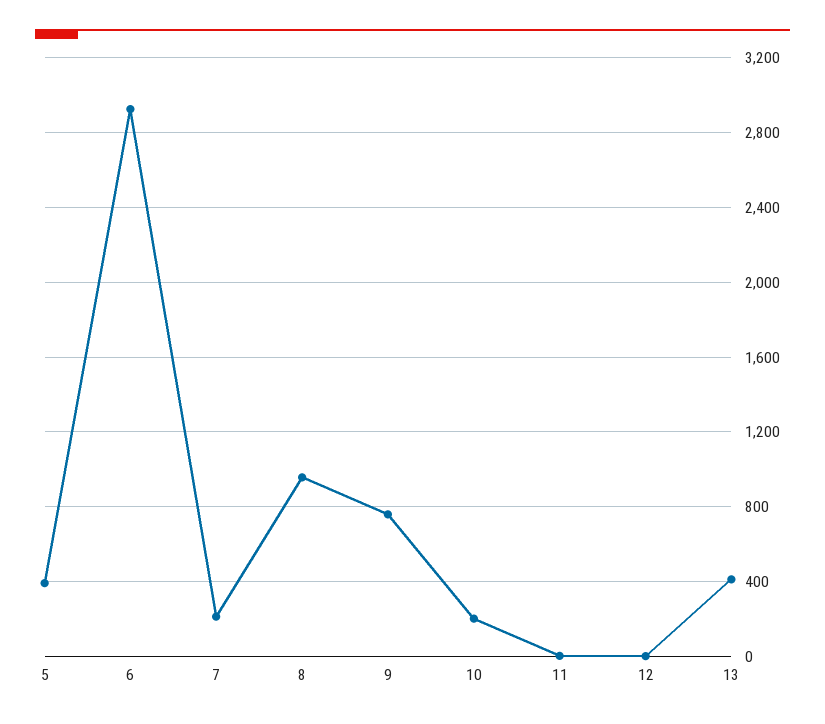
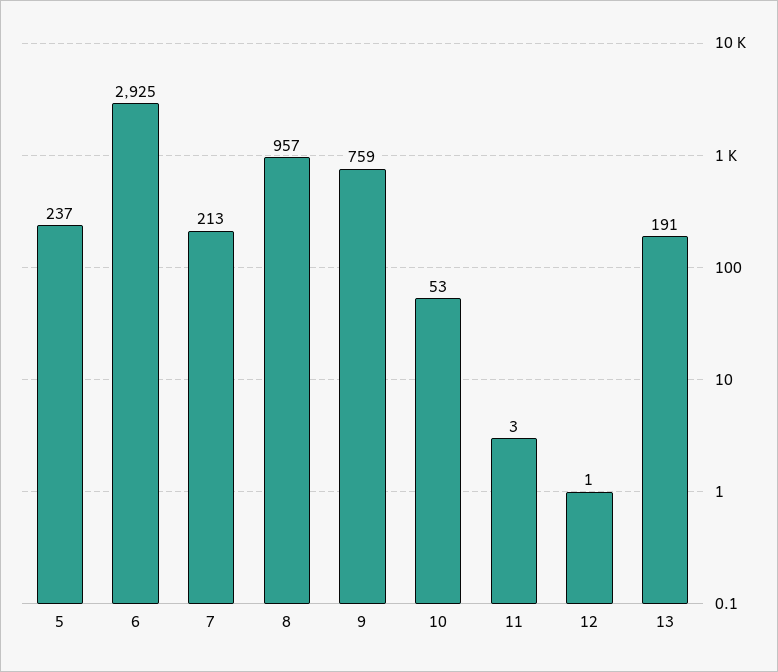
5: 400 -> 237
10: 200 -> 53
13: 400 -> 191

